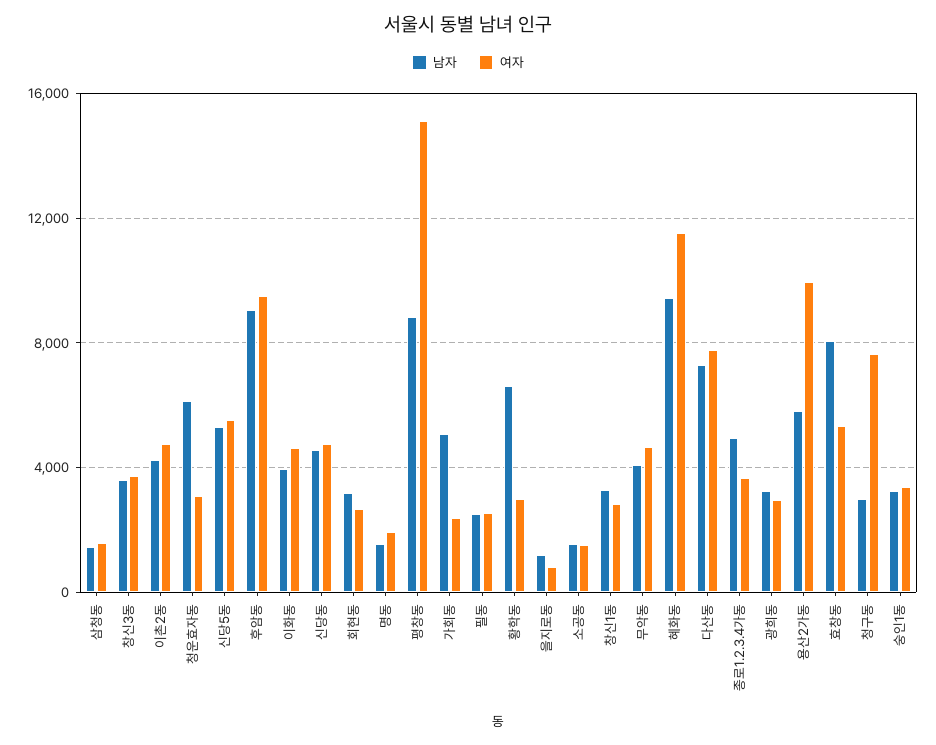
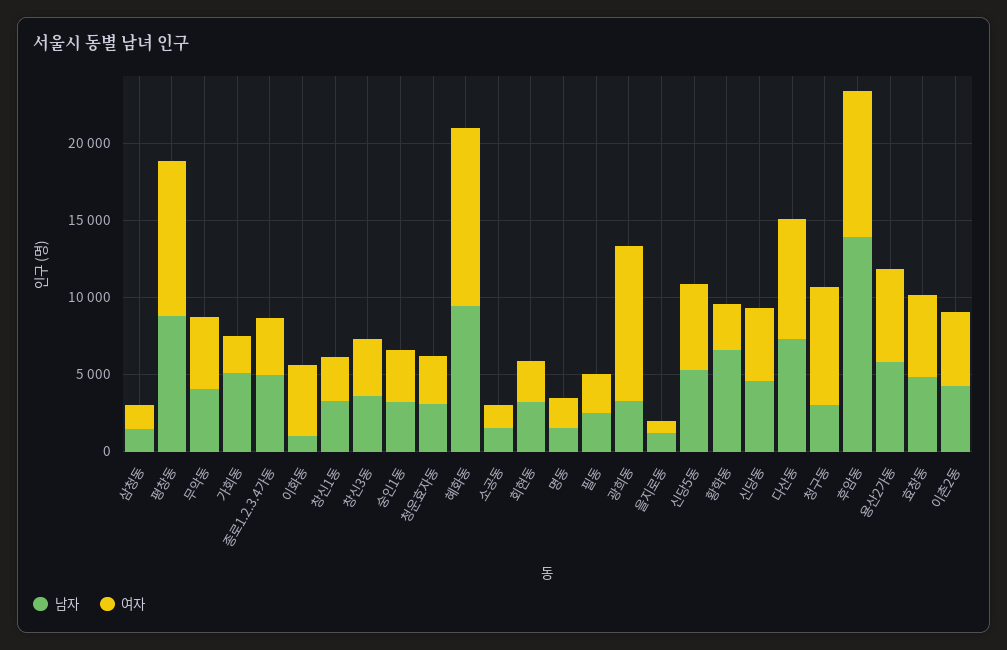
남자, 청운효자동: 6000 -> 3000
남자, 후암동: 9000 -> 14000
남자, 이화동: 4000 -> 1000
여자, 평창동: 15000 -> 10000
여자, 광희동: 3000 -> 10000
여자, 용산2가동: 10000 -> 6000
남자, 효창동: 8000 -> 5000

